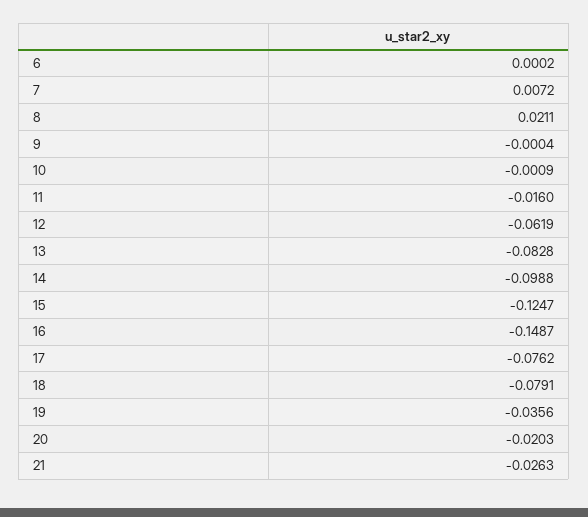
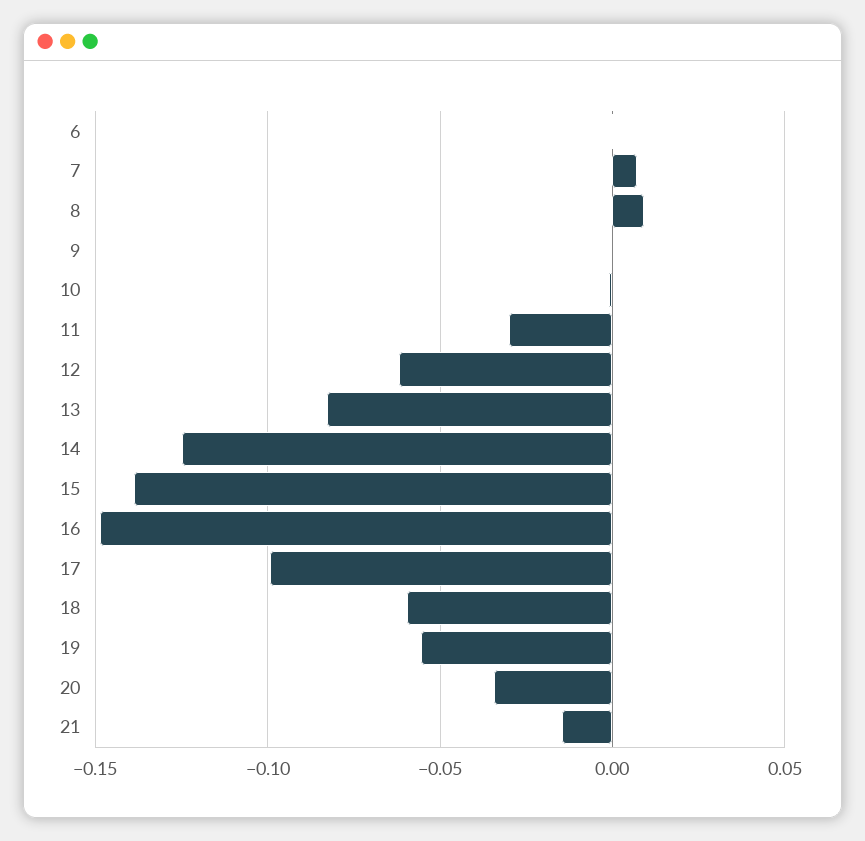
8: 0.0211 -> 0.01
11: -0.016 -> -0.03
14: -0.0988 -> -0.125
15: -0.1247 -> -0.14
17: -0.0762 -> -0.1
18: -0.0791 -> -0.06
19: -0.0356 -> -0.055
20: -0.0203 -> -0.035
21: -0.0263 -> -0.015

